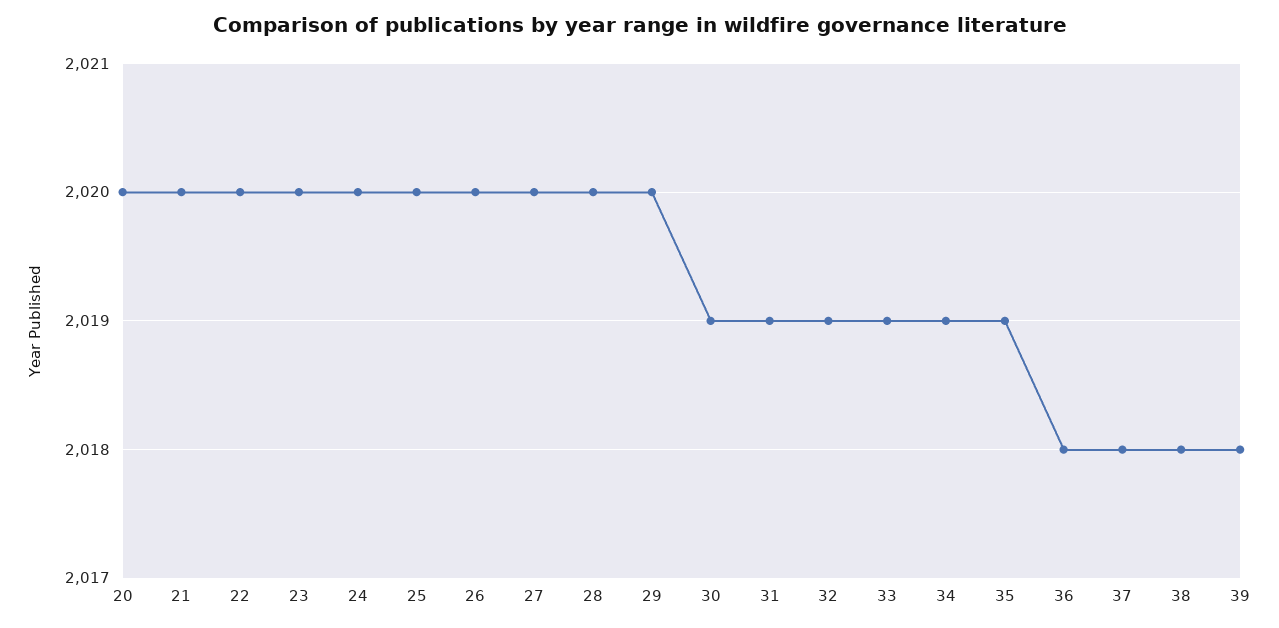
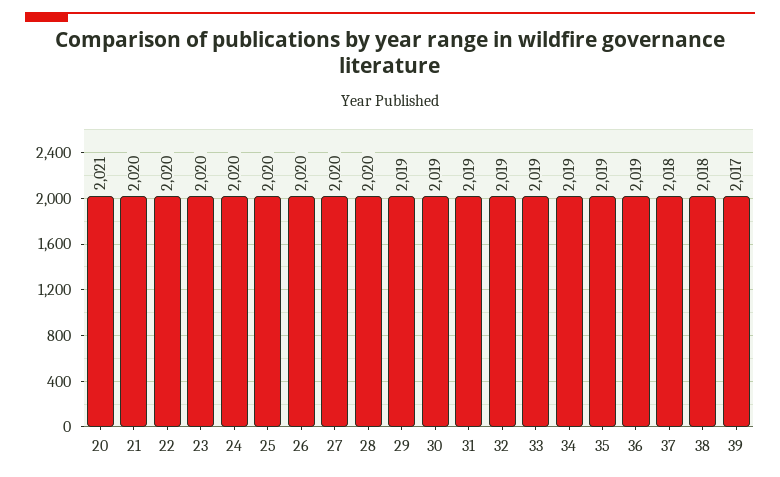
20: 2020 -> 2021
29: 2020 -> 2019
36: 2018 -> 2019
39: 2018 -> 2017

